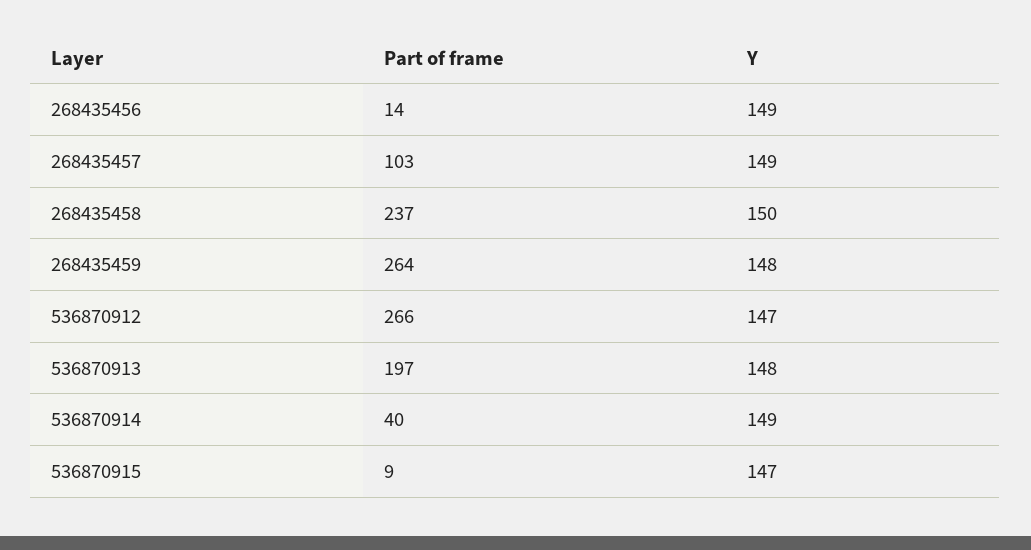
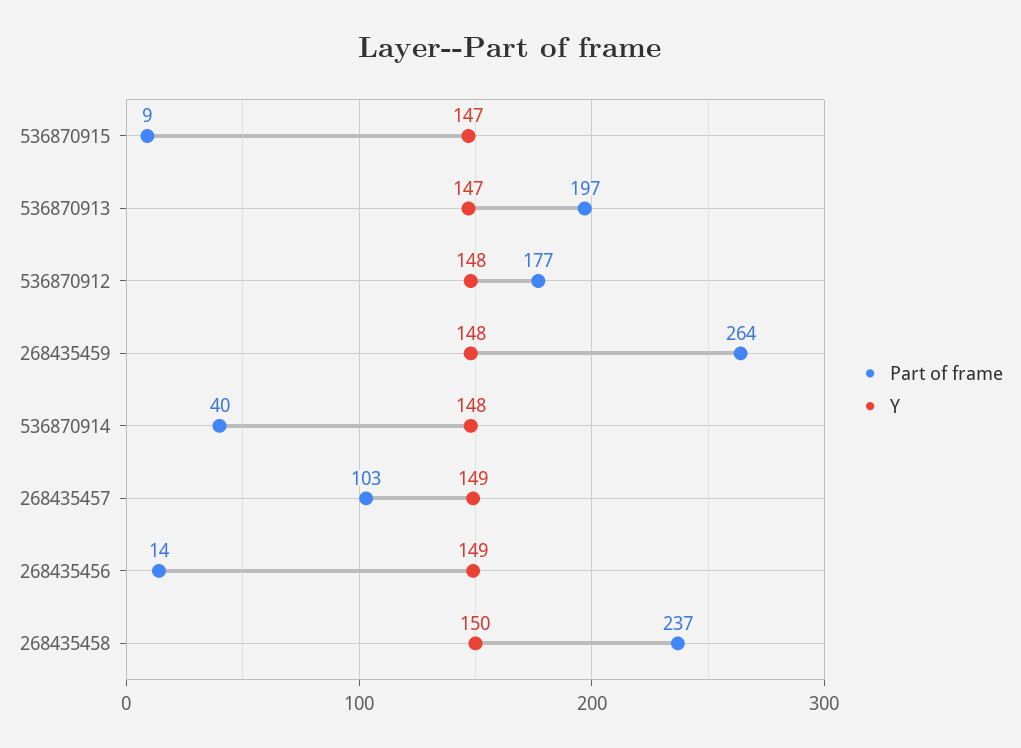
Part of frame, 536870912: 266 -> 177
Y, 536870912: 147 -> 148
Y, 536870913: 148 -> 147
Y, 536870914: 149 -> 148

